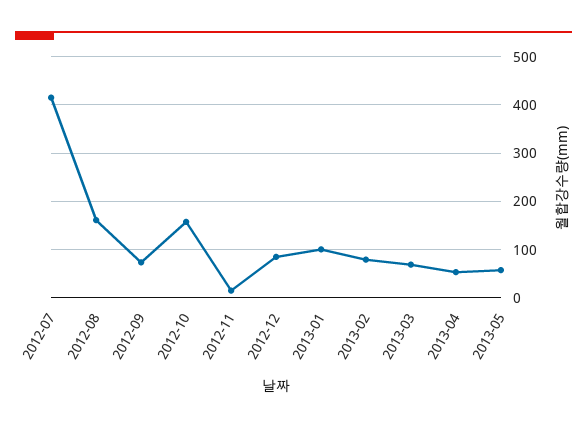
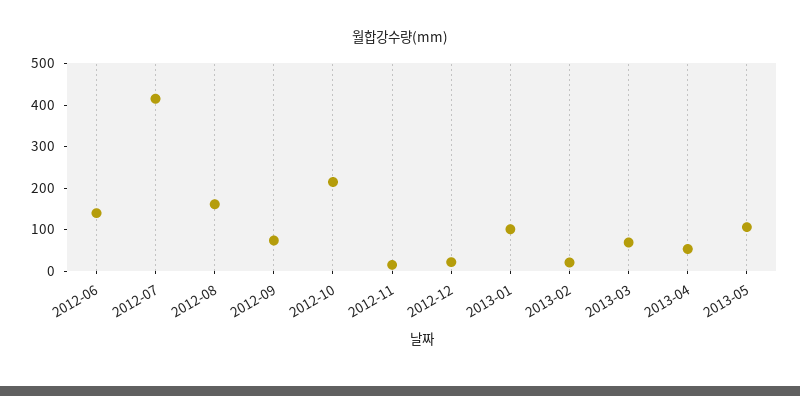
2012-10: 160 -> 220
2012-12: 80 -> 20
2013-02: 80 -> 20
2013-05: 60 -> 100
2012-06: none -> 140

